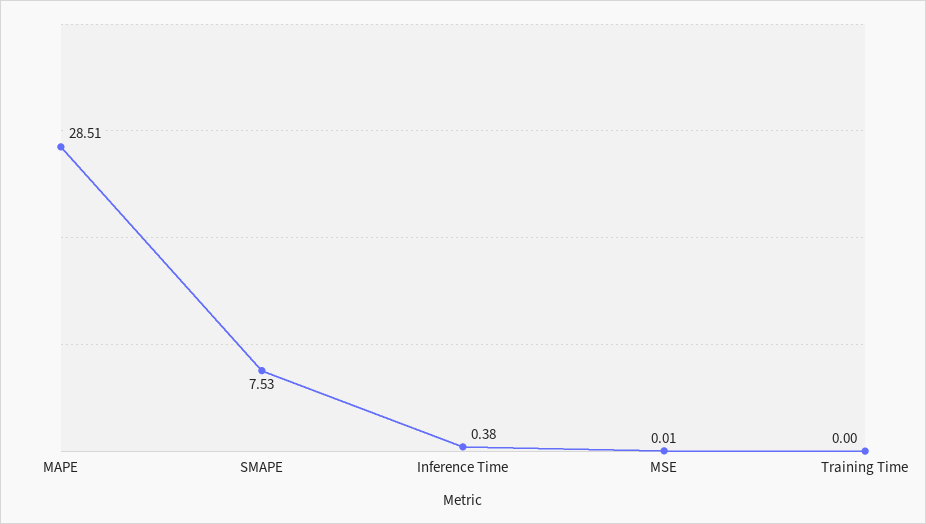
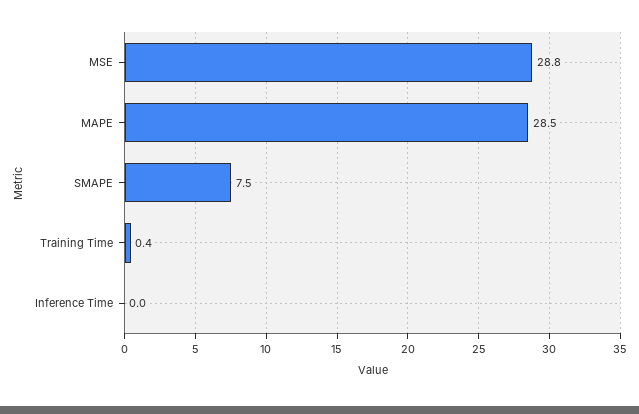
Inference Time: 0.38 -> 0
MSE: 0.01 -> 28.8
Training Time: 0 -> 0.4

